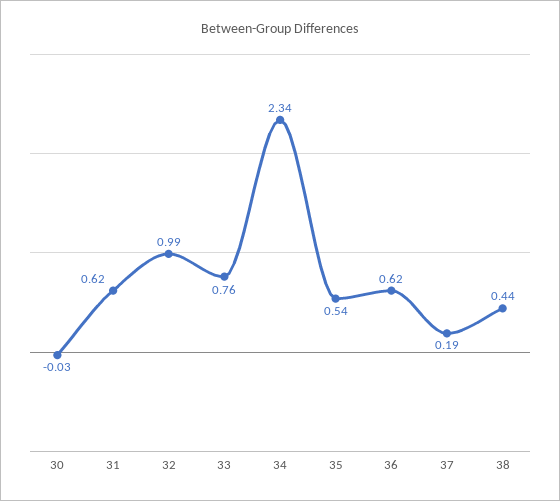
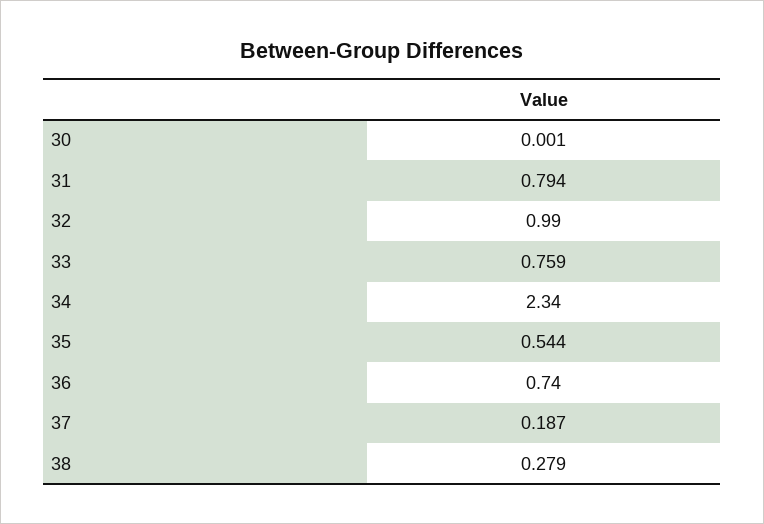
30: -0.03 -> 0.001
31: 0.62 -> 0.794
36: 0.62 -> 0.74
38: 0.44 -> 0.279

